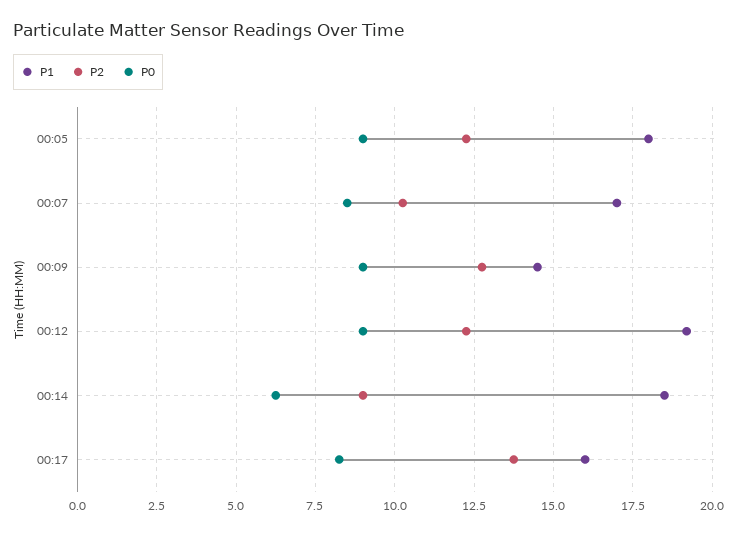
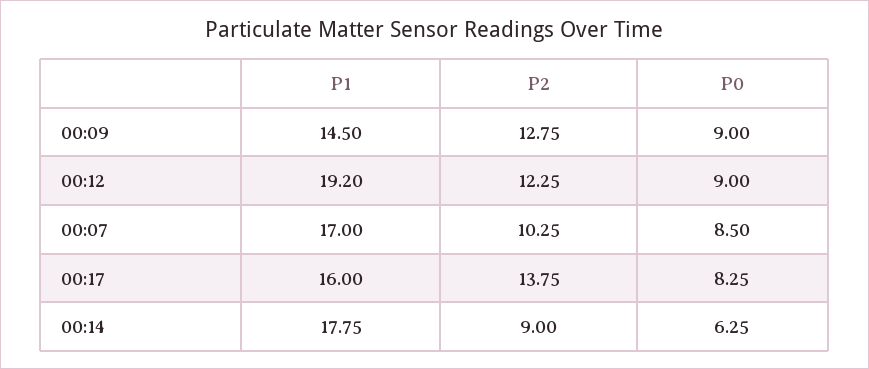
P1, 00:05: 18 -> none
P2, 00:05: 12.25 -> none
P0, 00:05: 9 -> none
P1, 00:14: 18.5 -> 17.75

